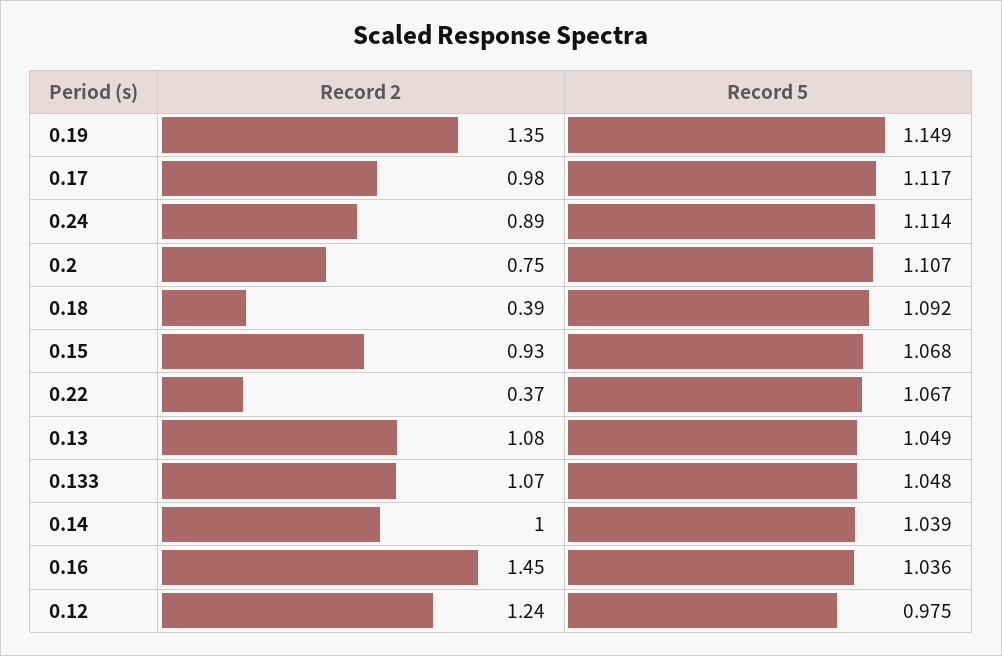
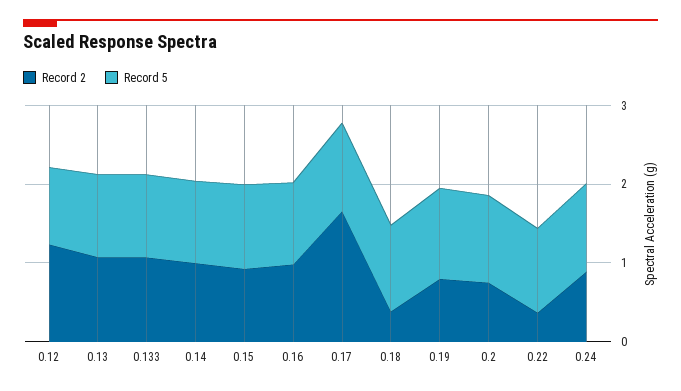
Record 2, 0.19: 1.35 -> 0.8
Record 2, 0.17: 0.98 -> 1.6
Record 2, 0.16: 1.45 -> 1

